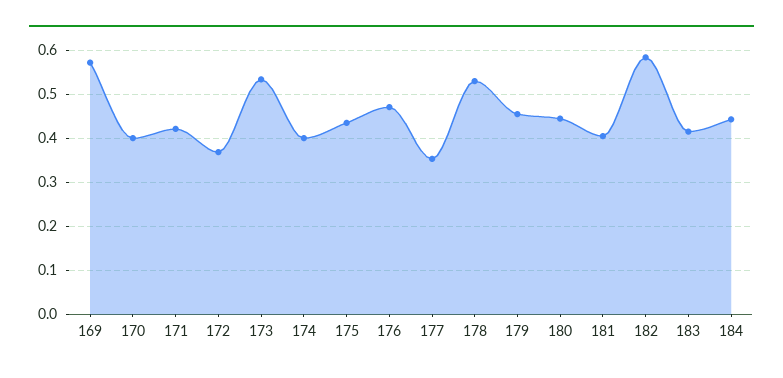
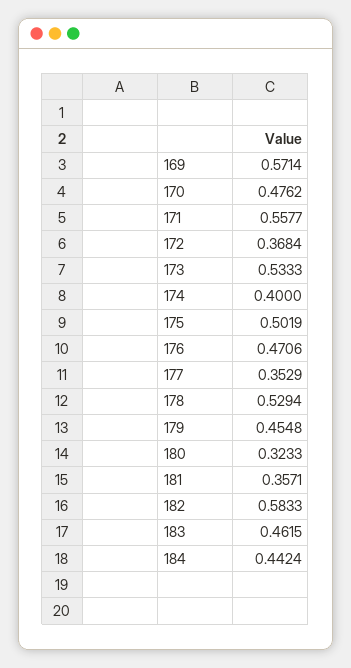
170: 0.4 -> 0.4762
171: 0.42 -> 0.5577
175: 0.44 -> 0.5019
180: 0.44 -> 0.3233
181: 0.4 -> 0.3571
183: 0.42 -> 0.4615

